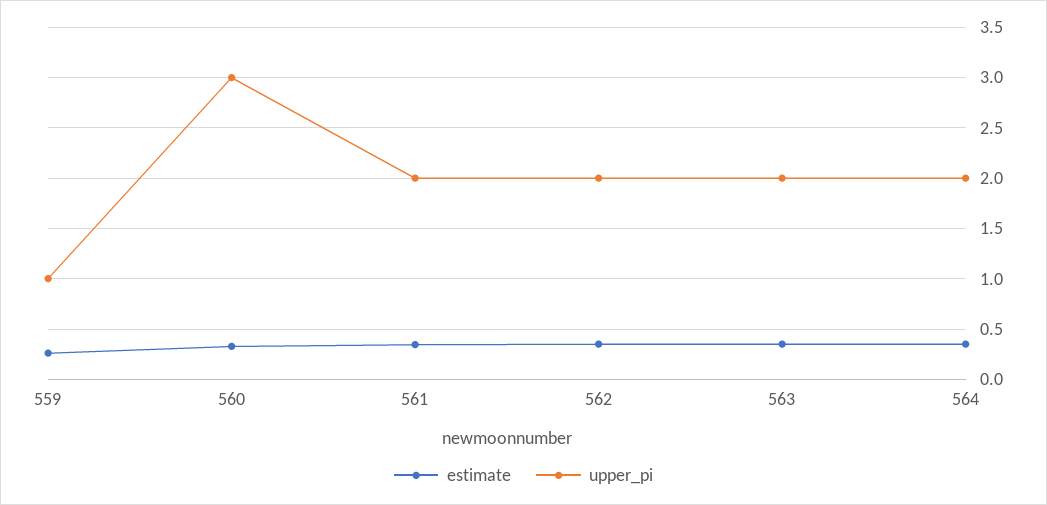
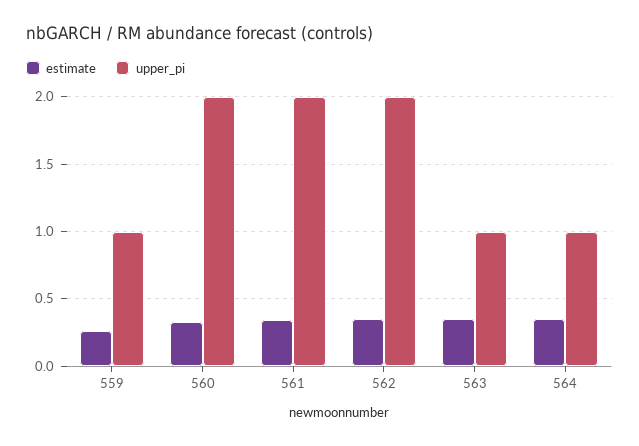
upper_pi, 560: 3 -> 2
upper_pi, 563: 2 -> 1
upper_pi, 564: 2 -> 1

